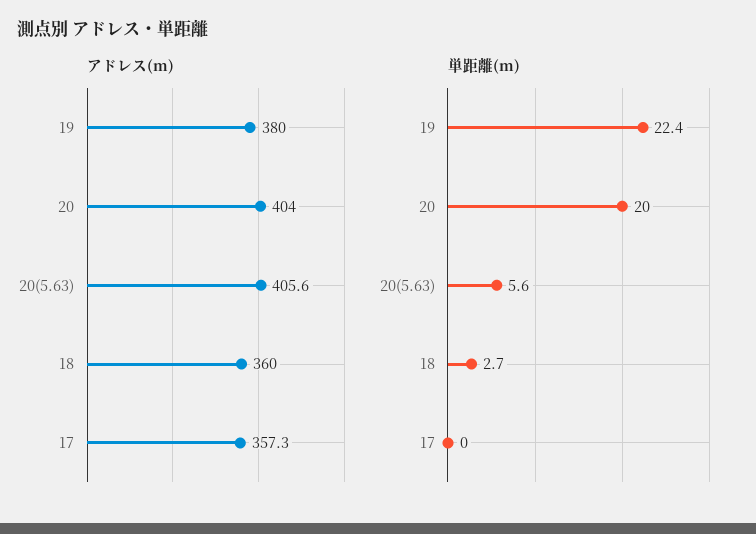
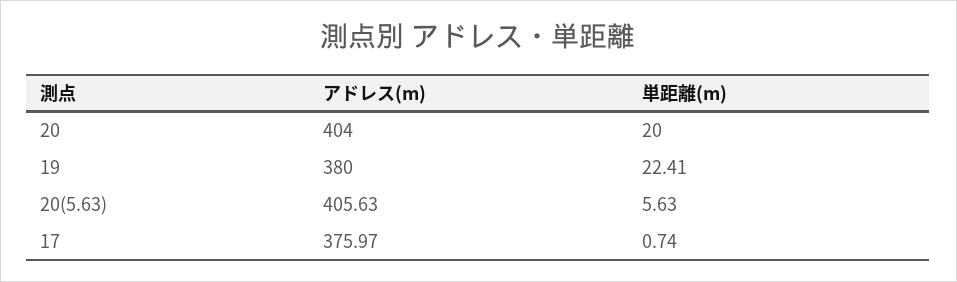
アドレス(m), 18: 360 -> none
アドレス(m), 17: 357.3 -> 375.97
単距離(m), 18: 2.7 -> none
単距離(m), 17: 0 -> 0.74

